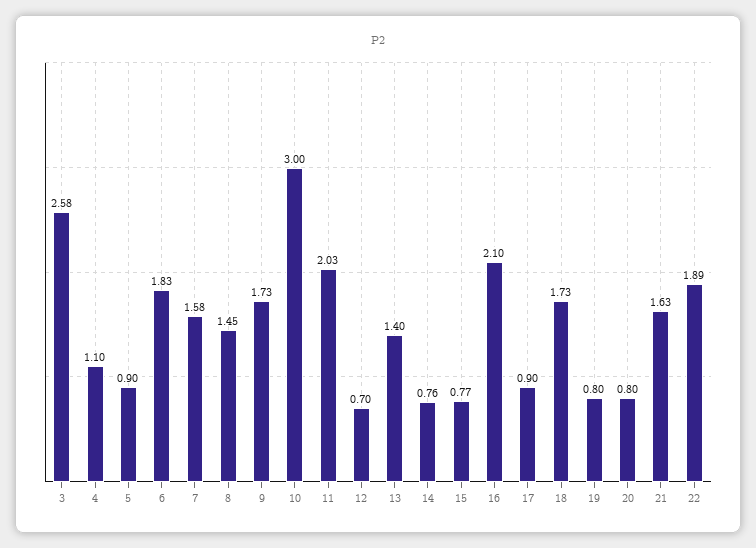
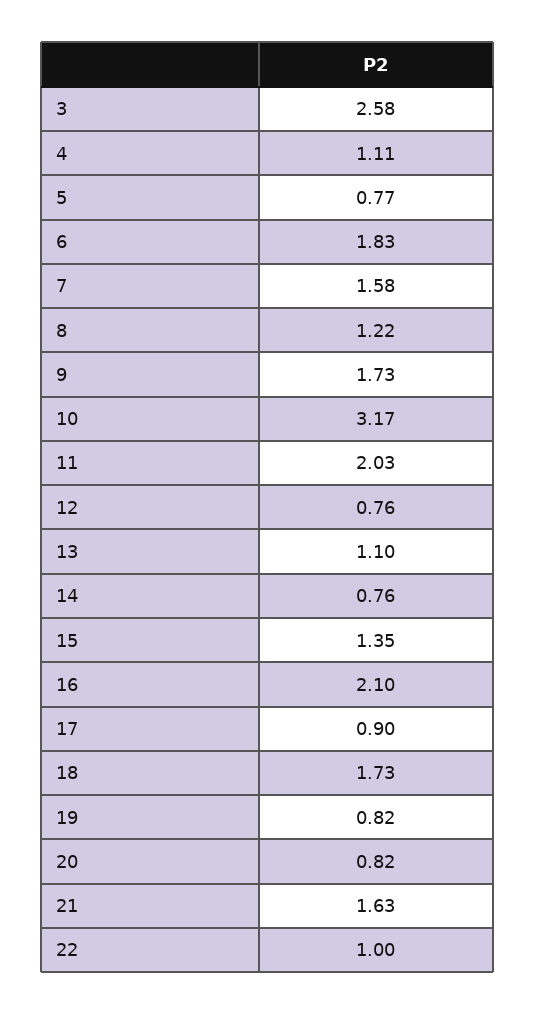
4: 1.1 -> 1.11
5: 0.9 -> 0.77
8: 1.45 -> 1.22
10: 3 -> 3.17
12: 0.7 -> 0.76
13: 1.4 -> 1.1
15: 0.77 -> 1.35
19: 0.8 -> 0.82
20: 0.8 -> 0.82
22: 1.89 -> 1

